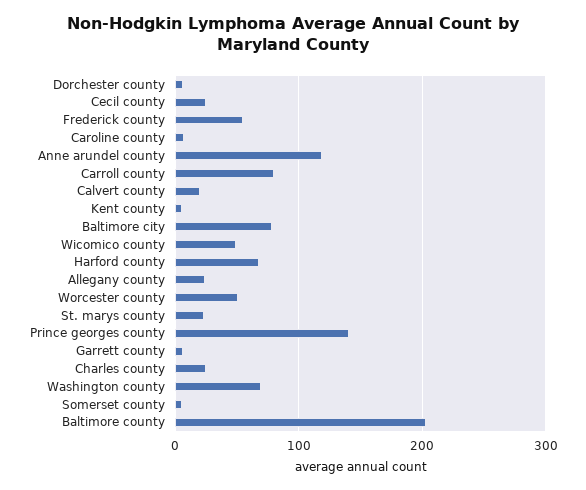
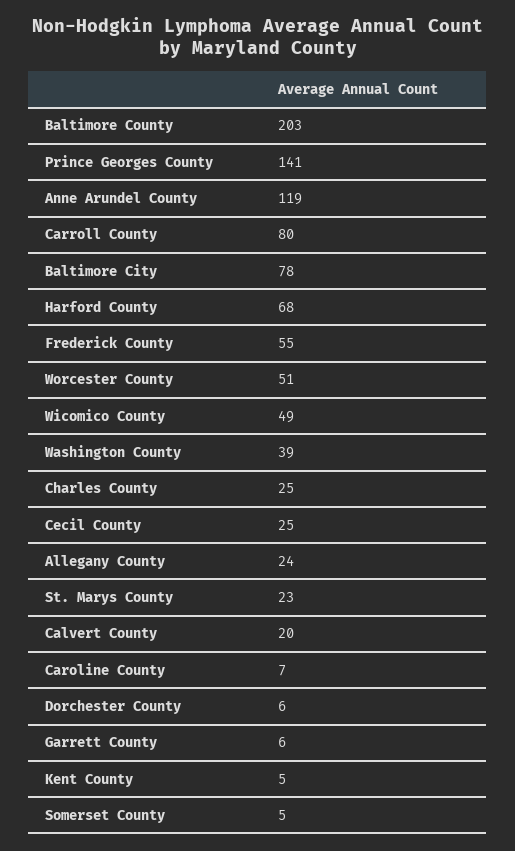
Washington county: 70 -> 39

